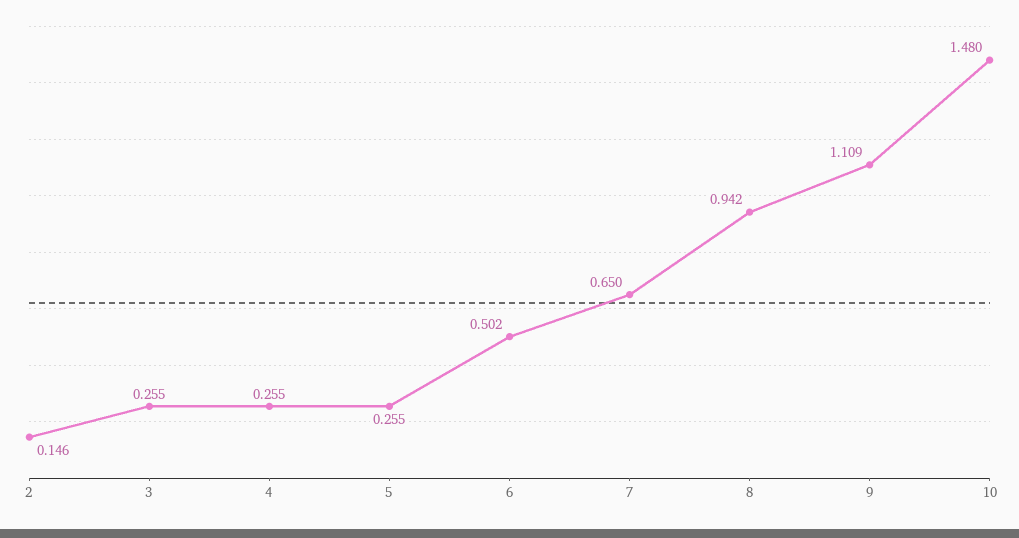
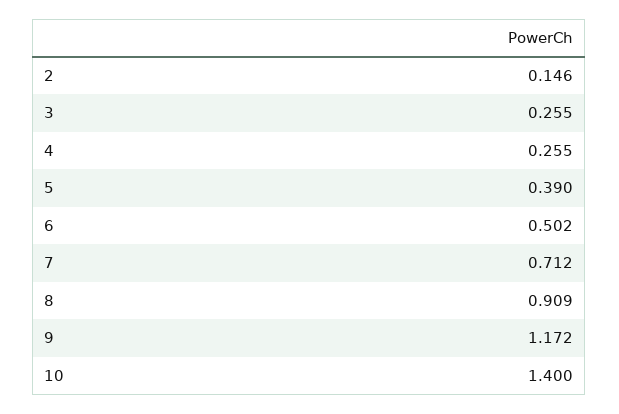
5: 0.255 -> 0.39
7: 0.65 -> 0.712
8: 0.942 -> 0.909
9: 1.109 -> 1.172
10: 1.48 -> 1.4

